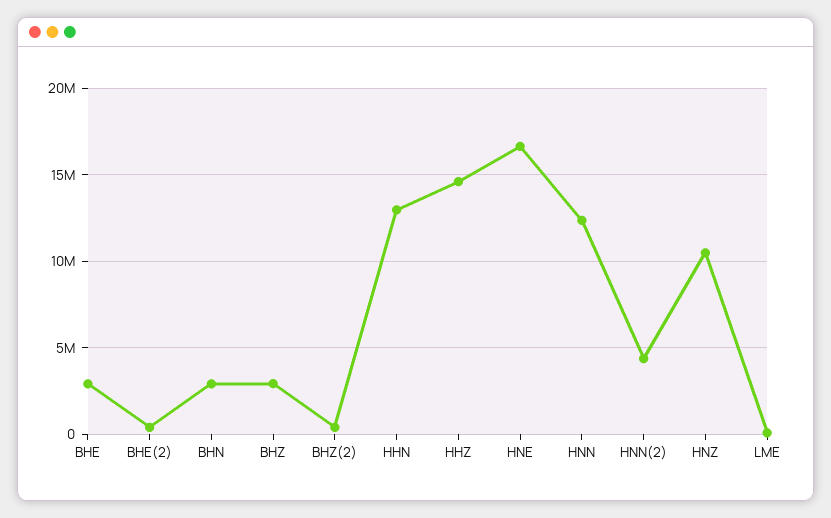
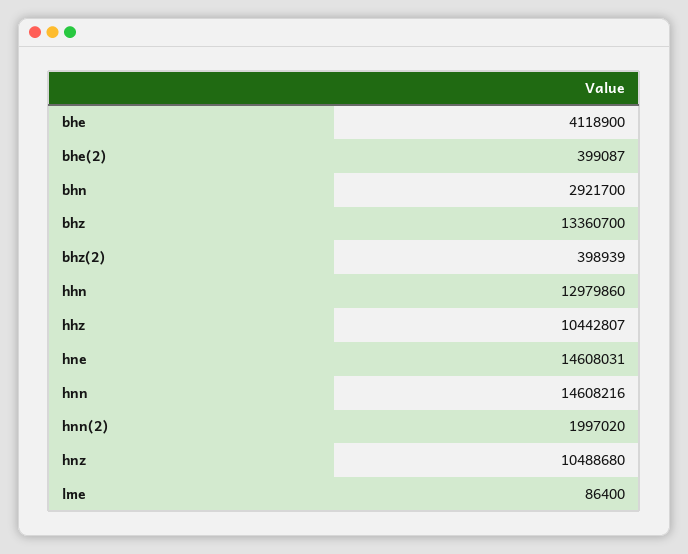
BHE: 3000000 -> 4118900
BHZ: 3000000 -> 13360700
HHZ: 14500000 -> 10442807
HNE: 16500000 -> 14608031
HNN: 12500000 -> 14608216
HNN(2): 4500000 -> 1997020

